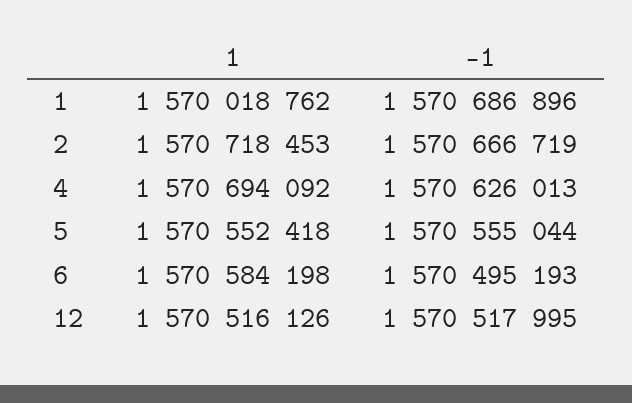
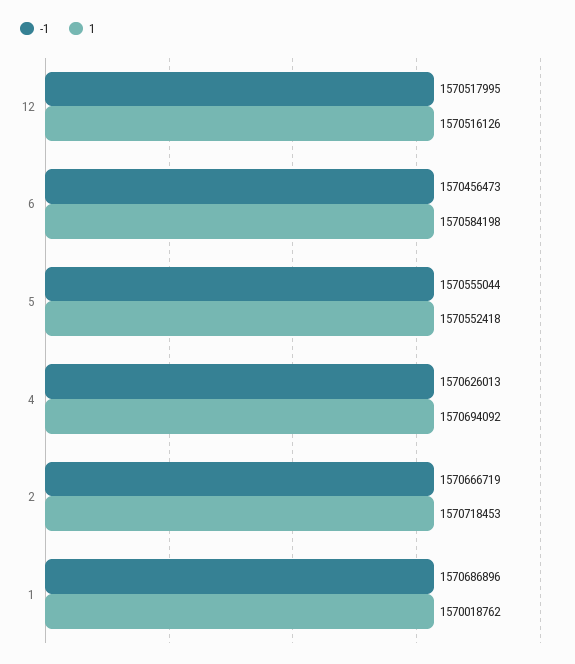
-1, 6: 1570495193 -> 1570456473

